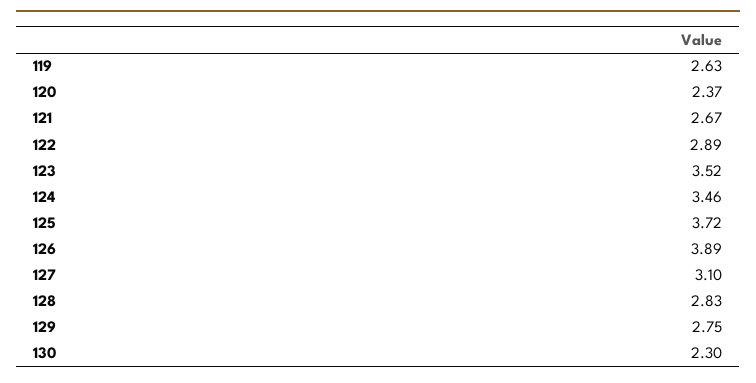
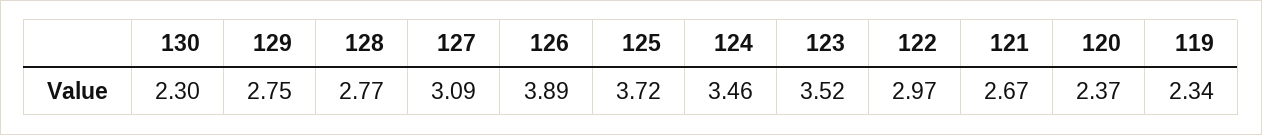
119: 2.63 -> 2.34
122: 2.89 -> 2.97
127: 3.1 -> 3.09
128: 2.83 -> 2.77

